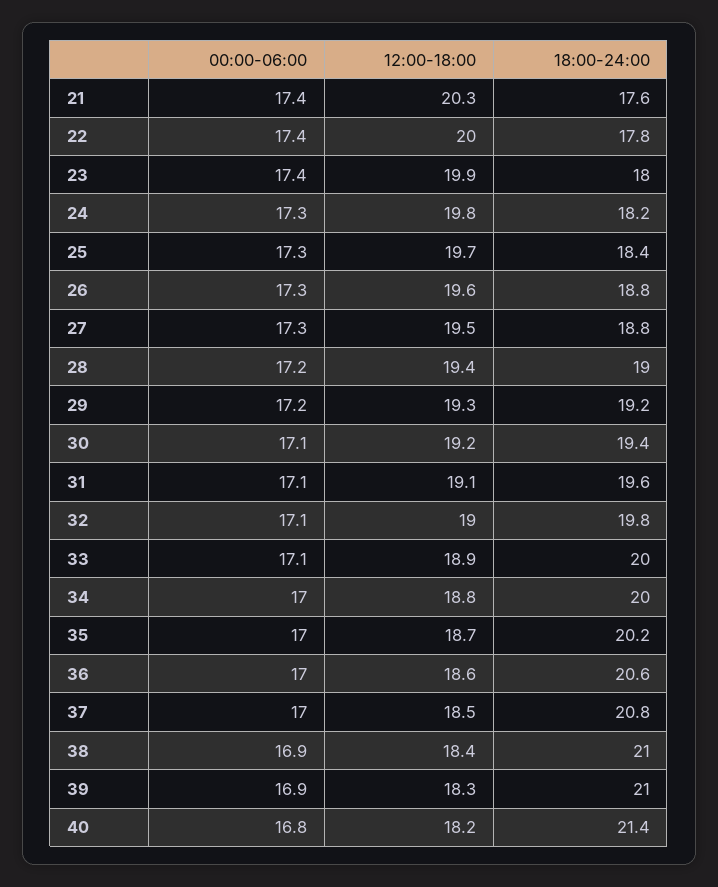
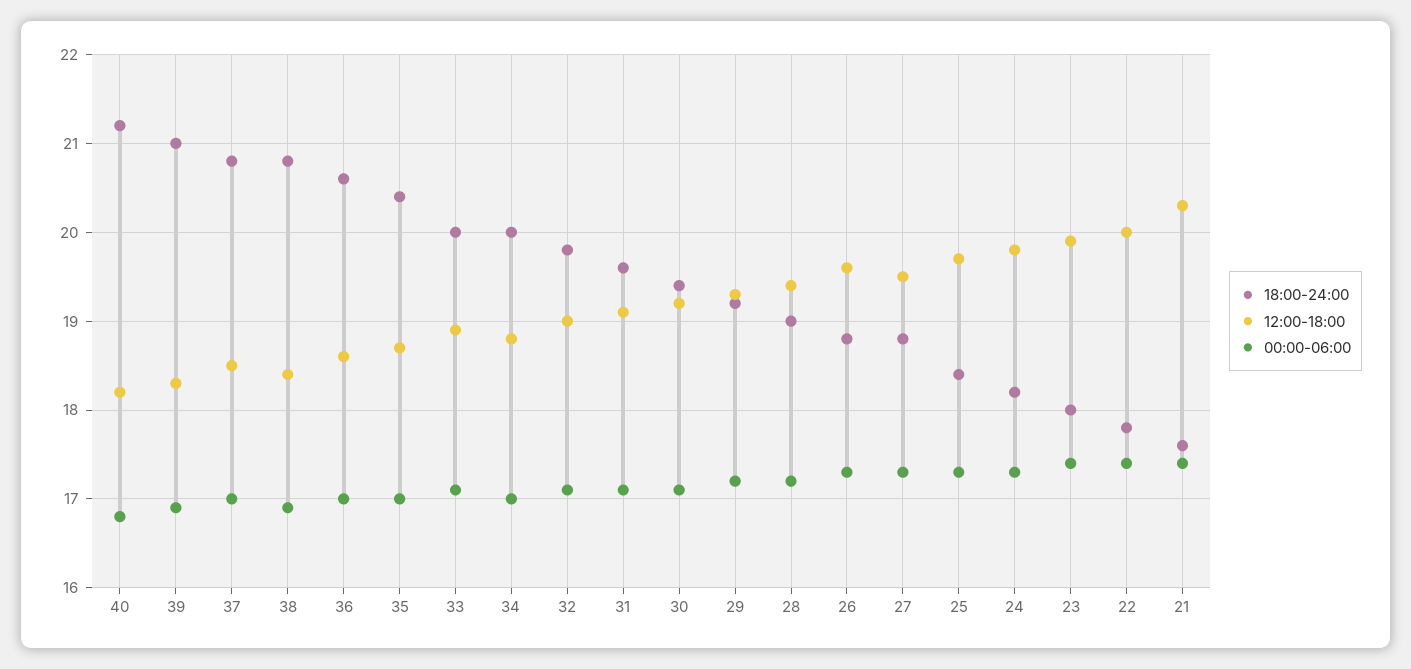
18:00-24:00, 35: 20.2 -> 20.4
18:00-24:00, 38: 21 -> 20.8
18:00-24:00, 40: 21.4 -> 21.2

